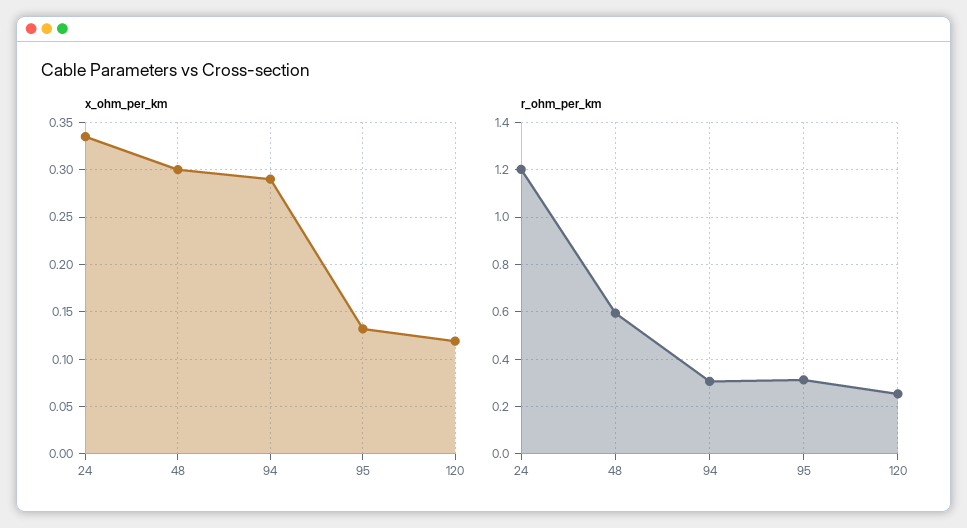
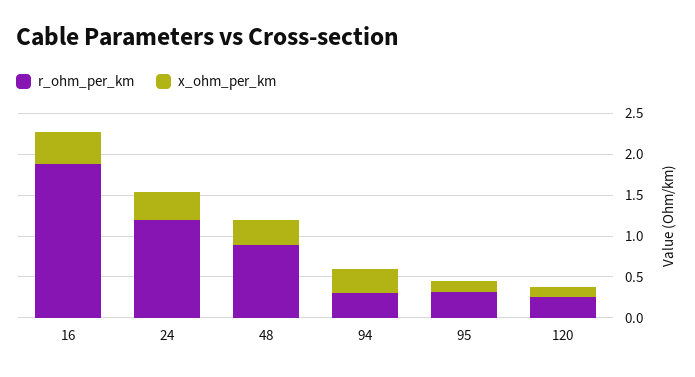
r_ohm_per_km, 48: 0.6 -> 0.9
r_ohm_per_km, 16: none -> 1.9
x_ohm_per_km, 16: none -> 0.4

